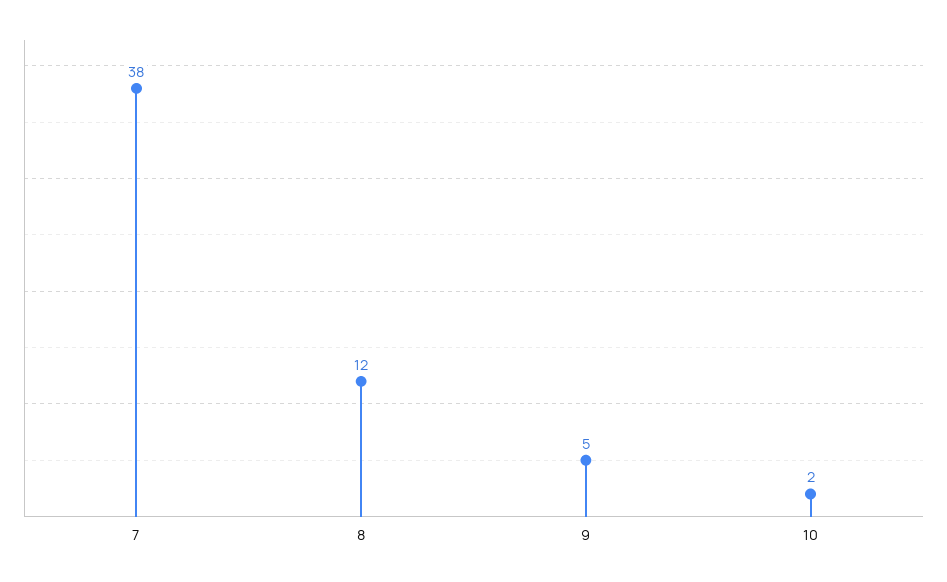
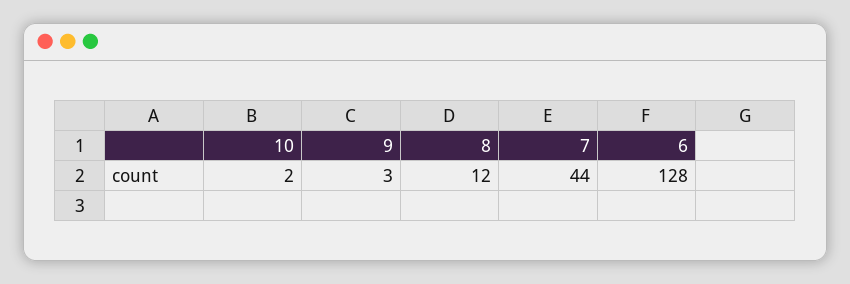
7: 38 -> 44
9: 5 -> 3
6: none -> 128

